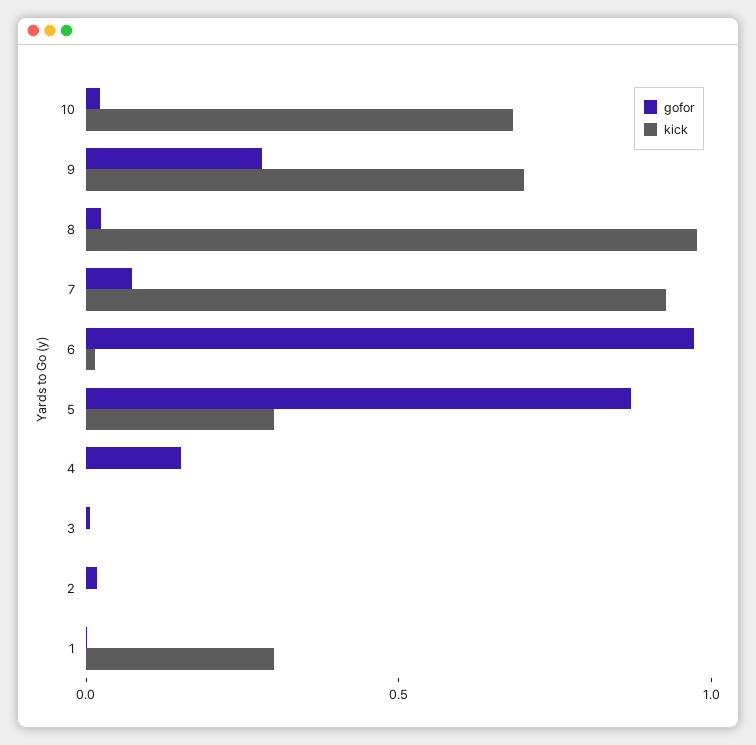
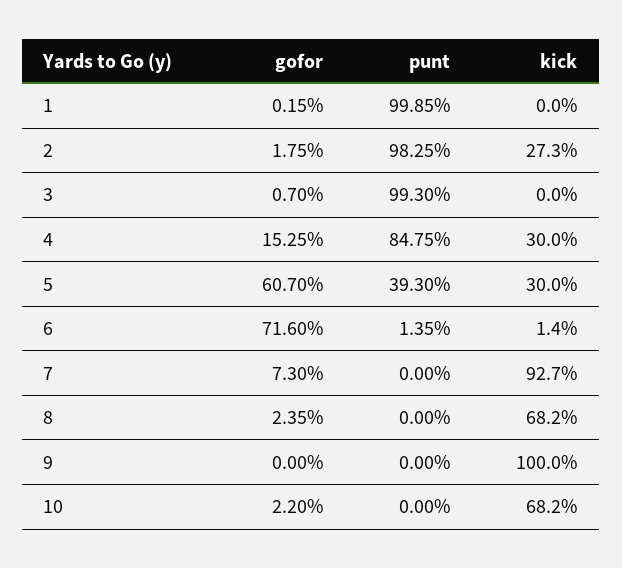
gofor, 9: 0.3 -> 0
kick, 9: 0.7 -> 1
kick, 8: 1 -> 0.682
gofor, 6: 1 -> 0.716
gofor, 5: 0.9 -> 0.607
kick, 4: 0 -> 0.3
kick, 2: 0 -> 0.273
kick, 1: 0.3 -> 0
punt, 1: none -> 0.9985
punt, 2: none -> 0.9825
punt, 3: none -> 0.993
punt, 4: none -> 0.8475
punt, 5: none -> 0.393
punt, 6: none -> 0.0135
punt, 7: none -> 0
punt, 8: none -> 0
punt, 9: none -> 0
punt, 10: none -> 0

